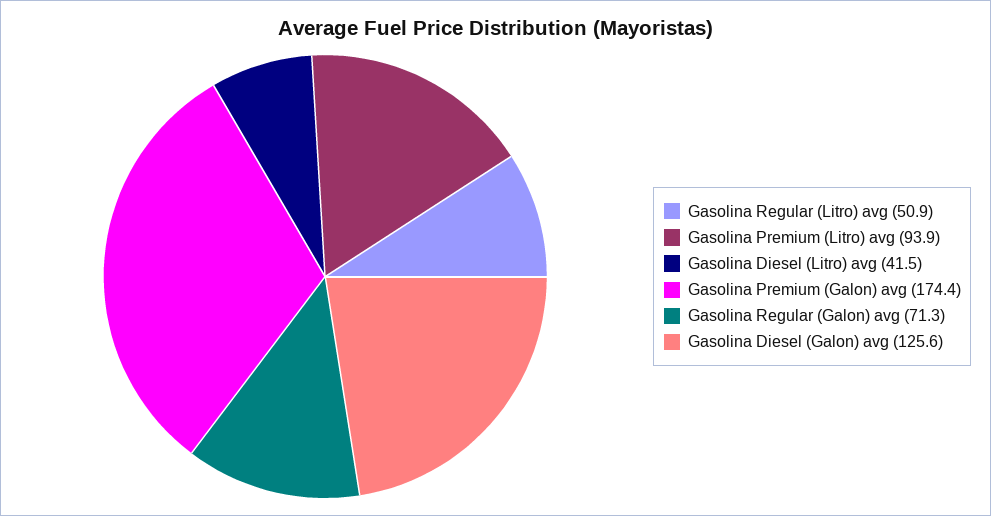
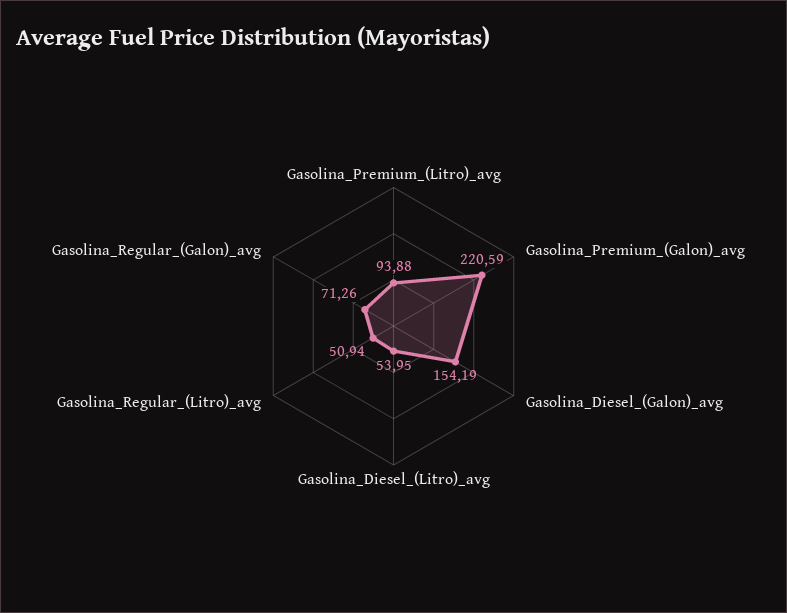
Gasolina Diesel (Litro) avg: 41.5 -> 53.95
Gasolina Premium (Galon) avg: 174.4 -> 220.59
Gasolina Diesel (Galon) avg: 125.6 -> 154.19

